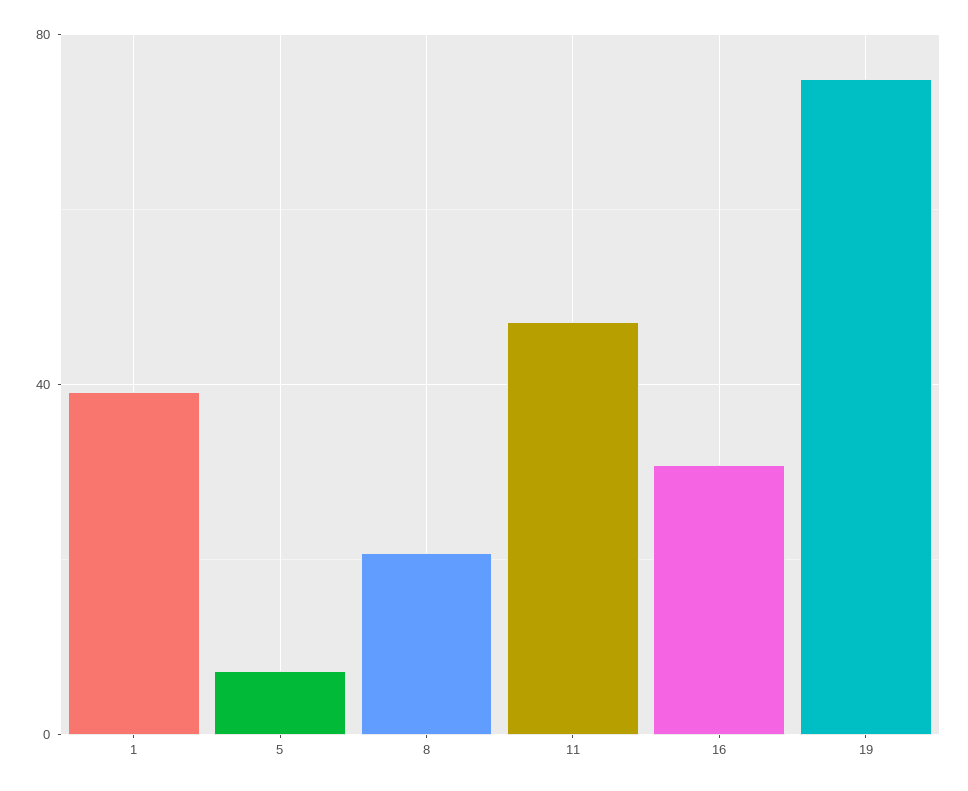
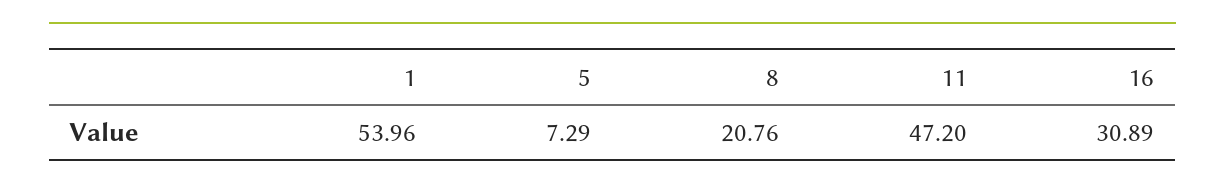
1: 40 -> 53.96
19: 75 -> none

